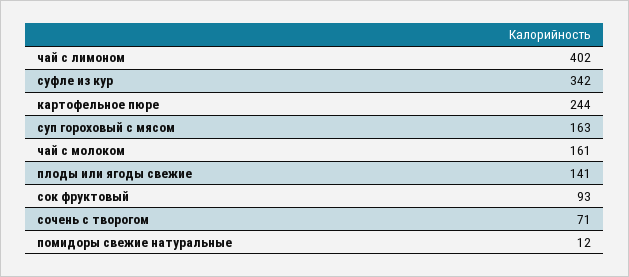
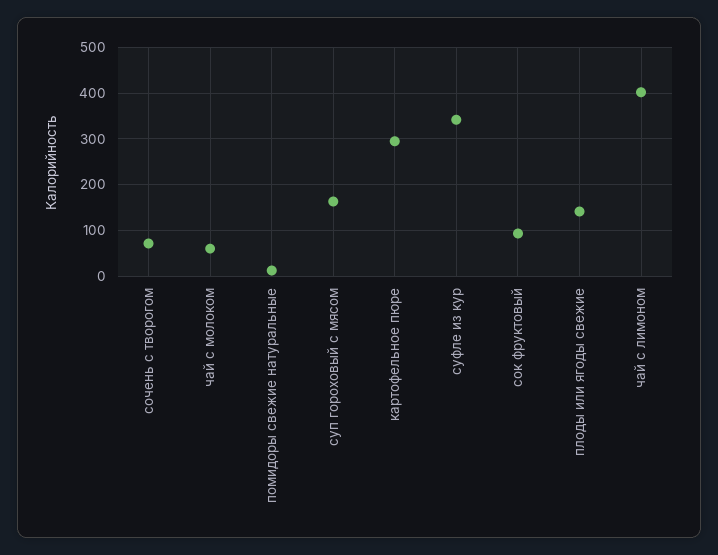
картофельное пюре: 244 -> 300
чай с молоком: 161 -> 60

